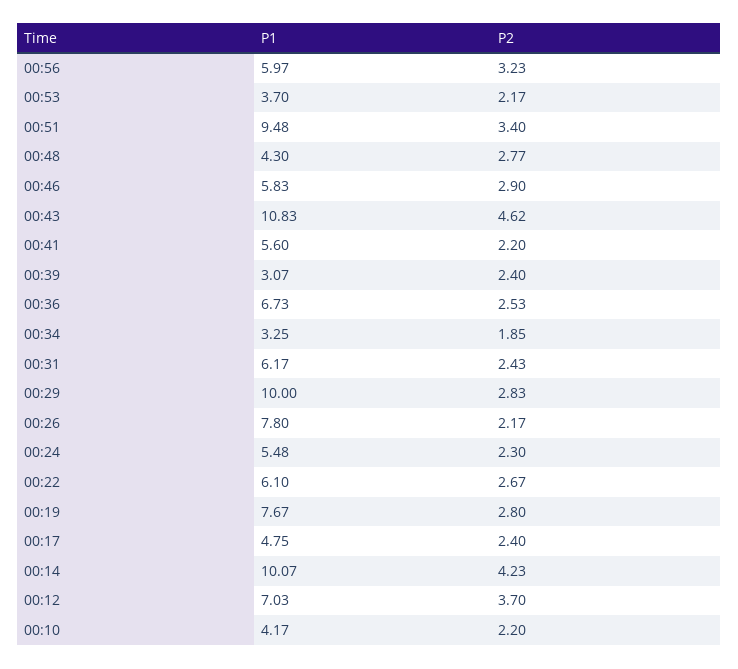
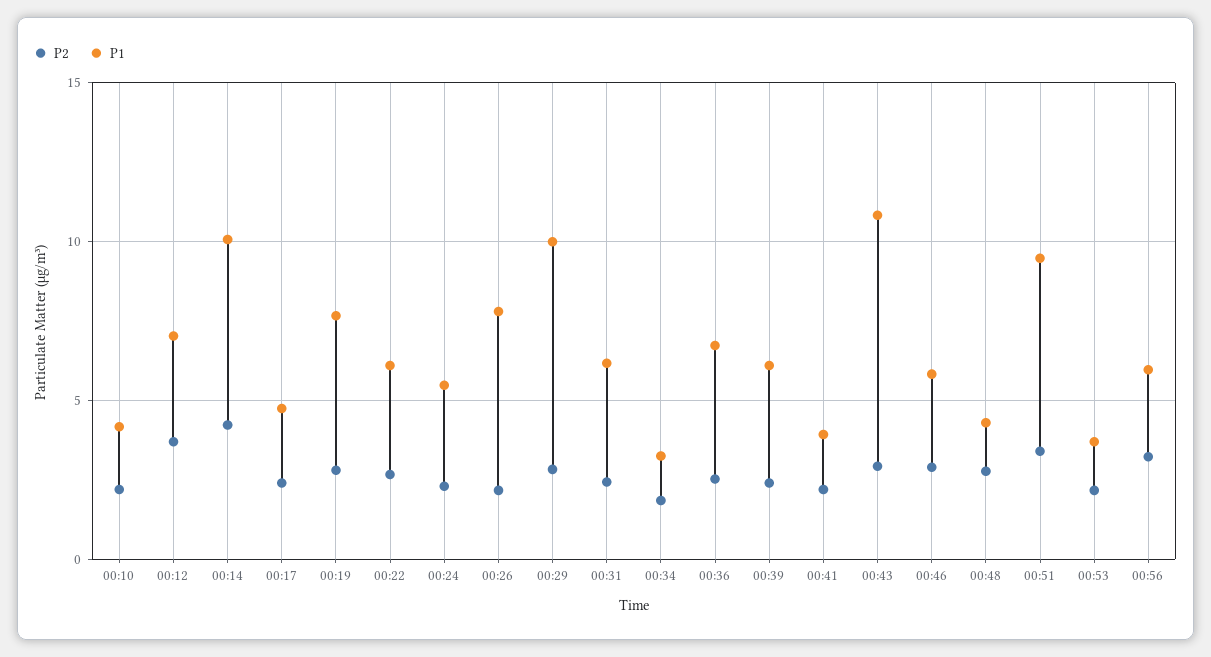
P2, 00:43: 4.62 -> 3
P1, 00:41: 5.6 -> 4
P1, 00:39: 3.07 -> 6

